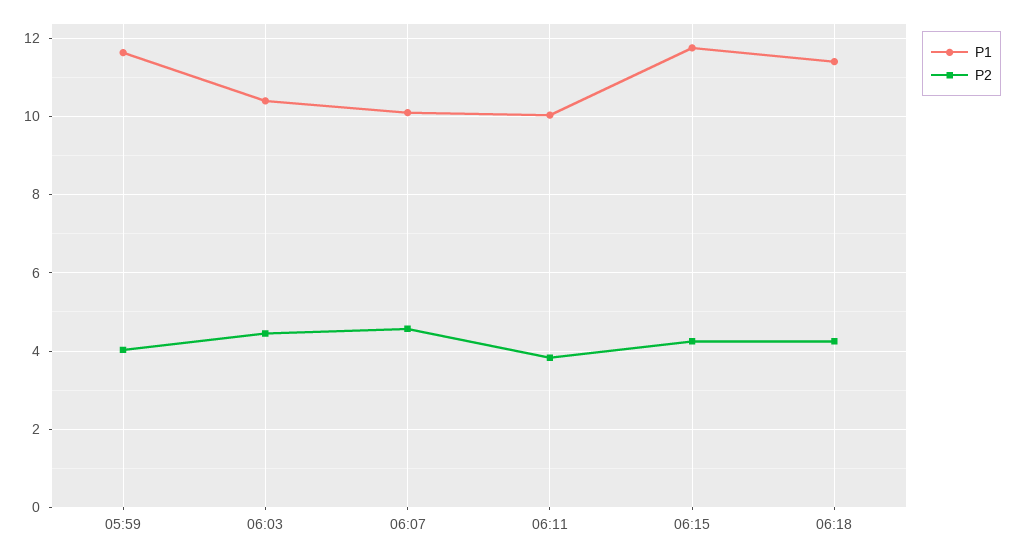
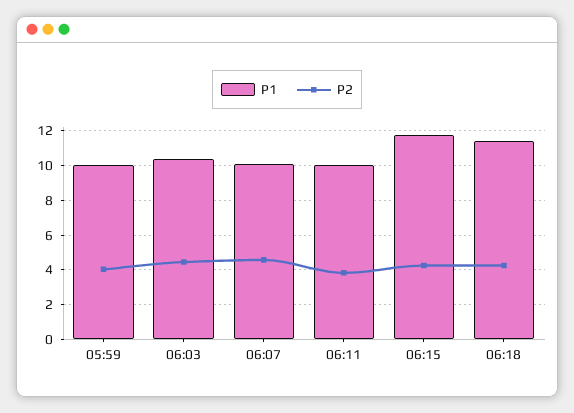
P1, 05:59: 11.6 -> 10

